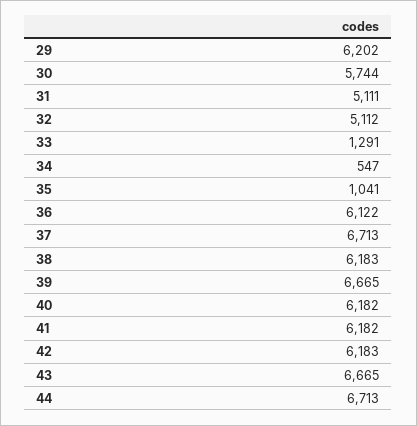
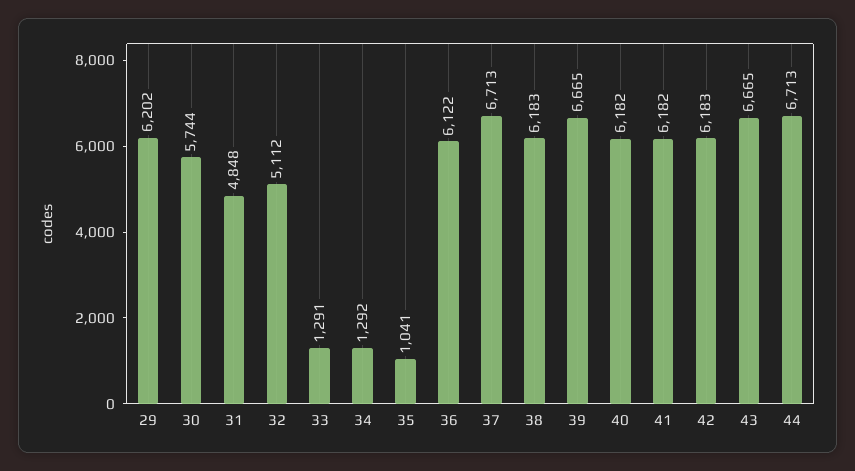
31: 5111 -> 4848
34: 547 -> 1292

